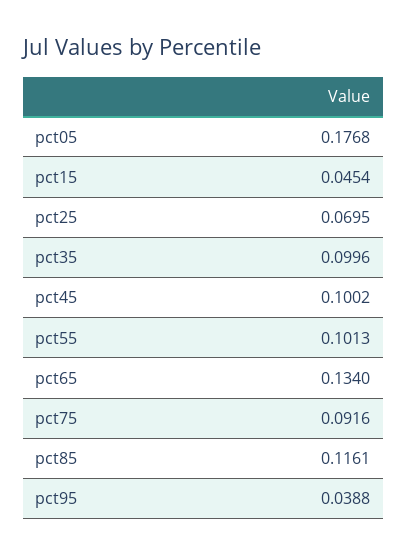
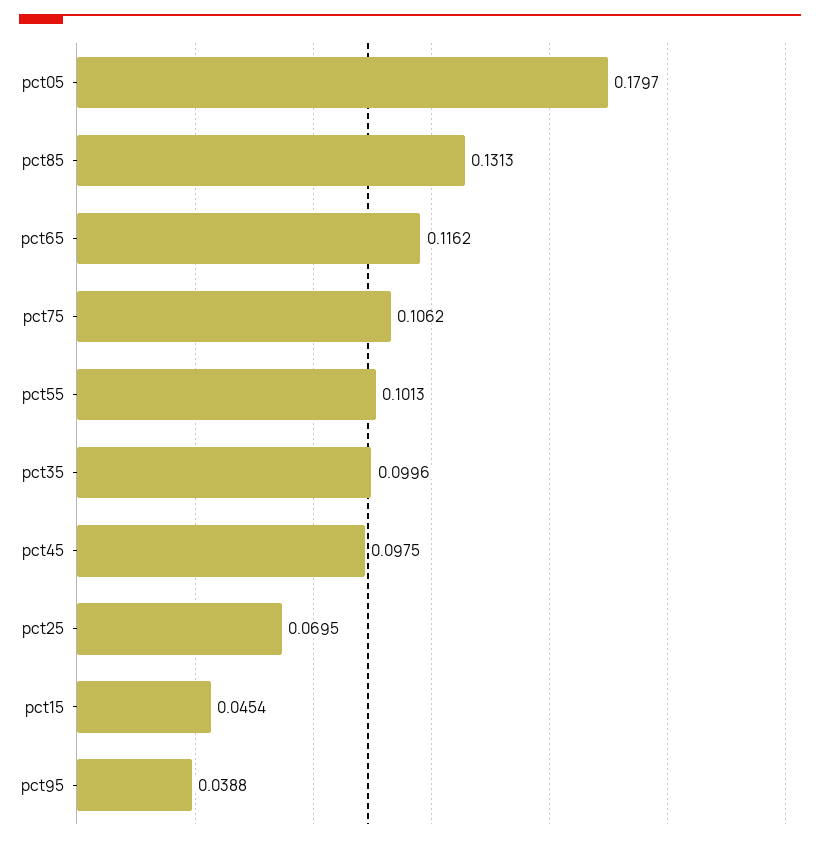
pct05: 0.1768 -> 0.1797
pct45: 0.1002 -> 0.0975
pct65: 0.134 -> 0.1162
pct75: 0.0916 -> 0.1062
pct85: 0.1161 -> 0.1313

